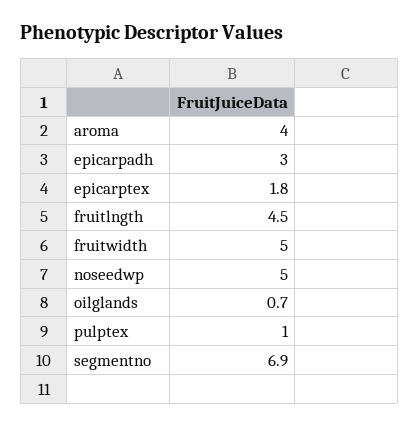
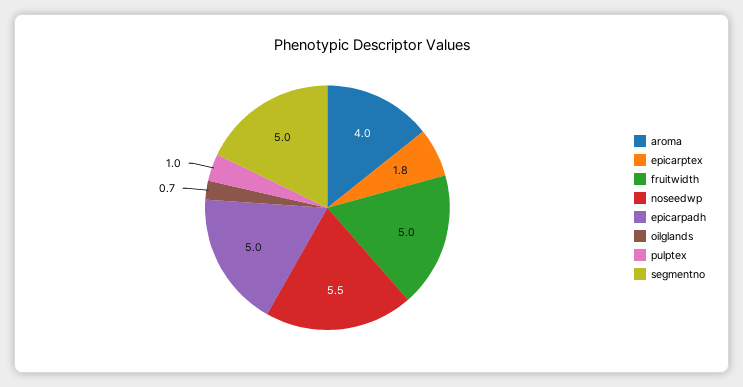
epicarpadh: 3 -> 5
fruitlngth: 4.5 -> none
noseedwp: 5 -> 5.5
segmentno: 6.9 -> 5

